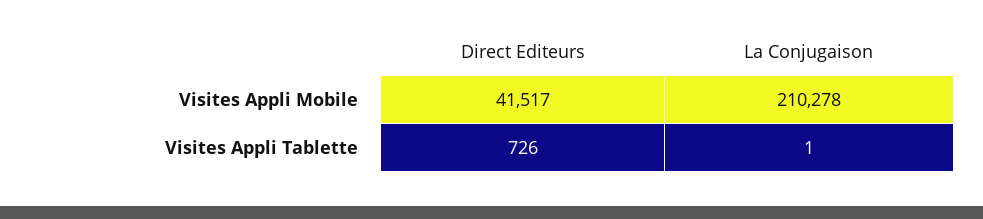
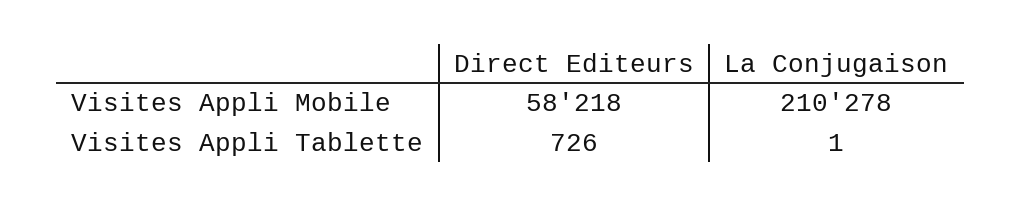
Direct Editeurs, Visites Appli Mobile: 41517 -> 58218

